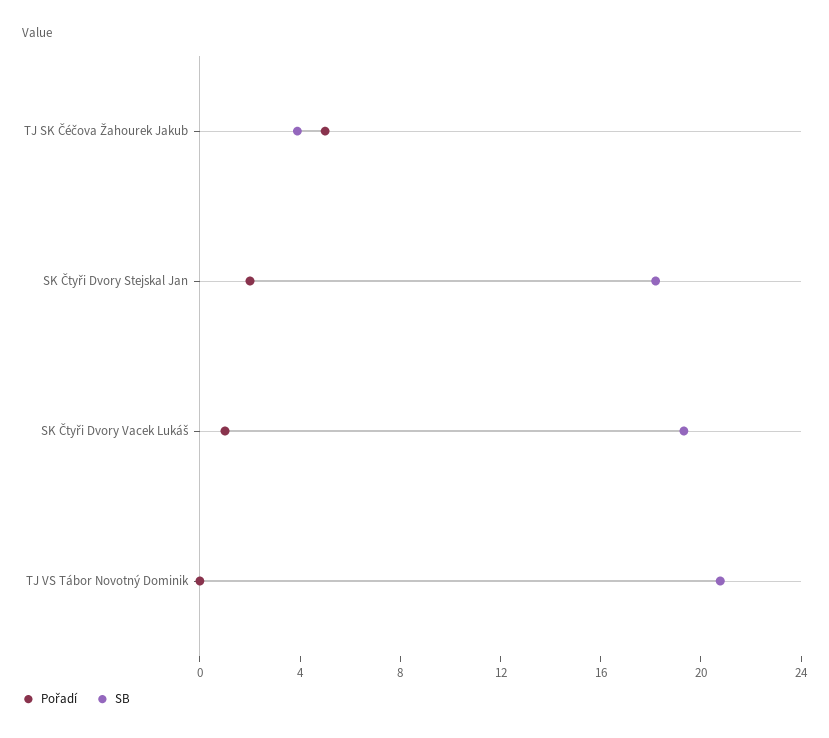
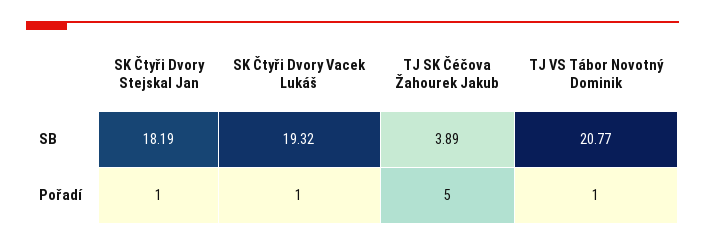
Pořadí, SK Čtyři Dvory Stejskal Jan: 2 -> 1
Pořadí, TJ VS Tábor Novotný Dominik: 0 -> 1

